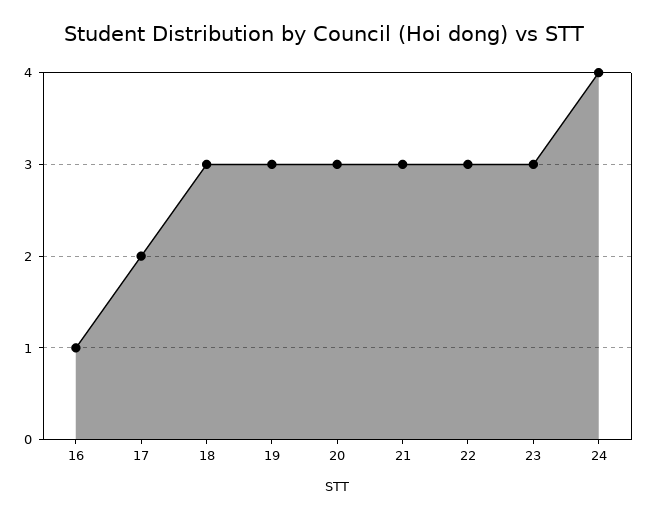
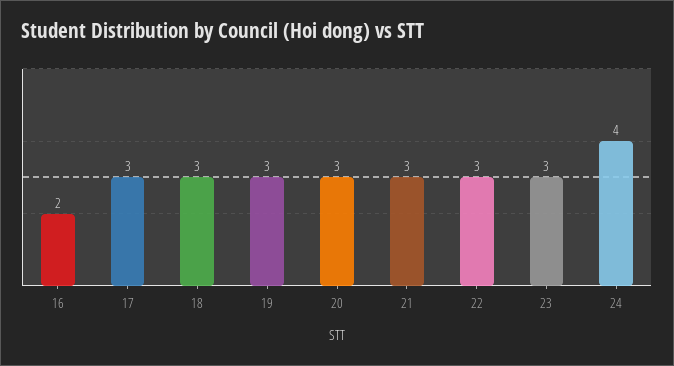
16: 1 -> 2
17: 2 -> 3

